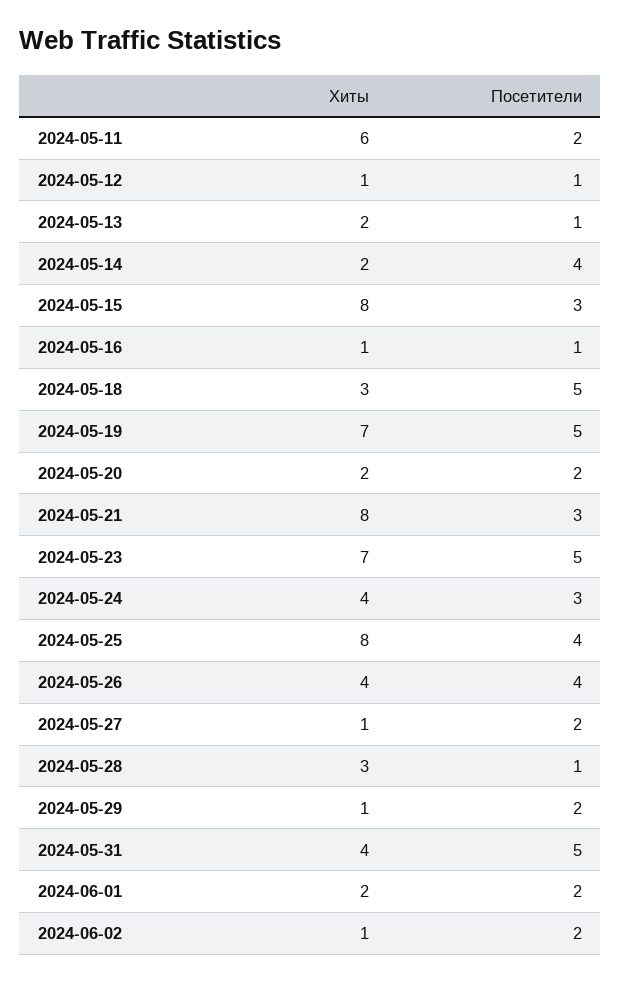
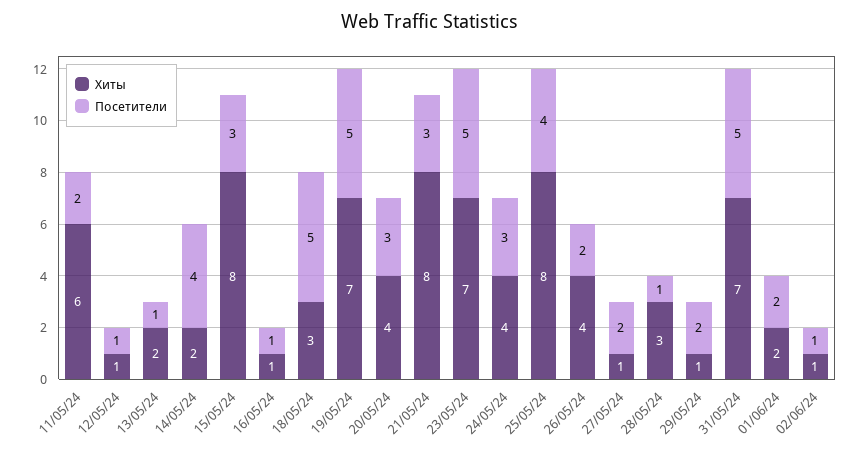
Хиты, 2024-05-20: 2 -> 4
Посетители, 2024-05-20: 2 -> 3
Посетители, 2024-05-26: 4 -> 2
Хиты, 2024-05-31: 4 -> 7
Посетители, 2024-06-02: 2 -> 1

